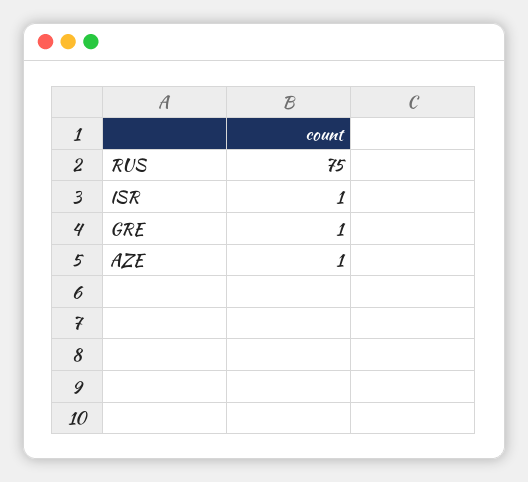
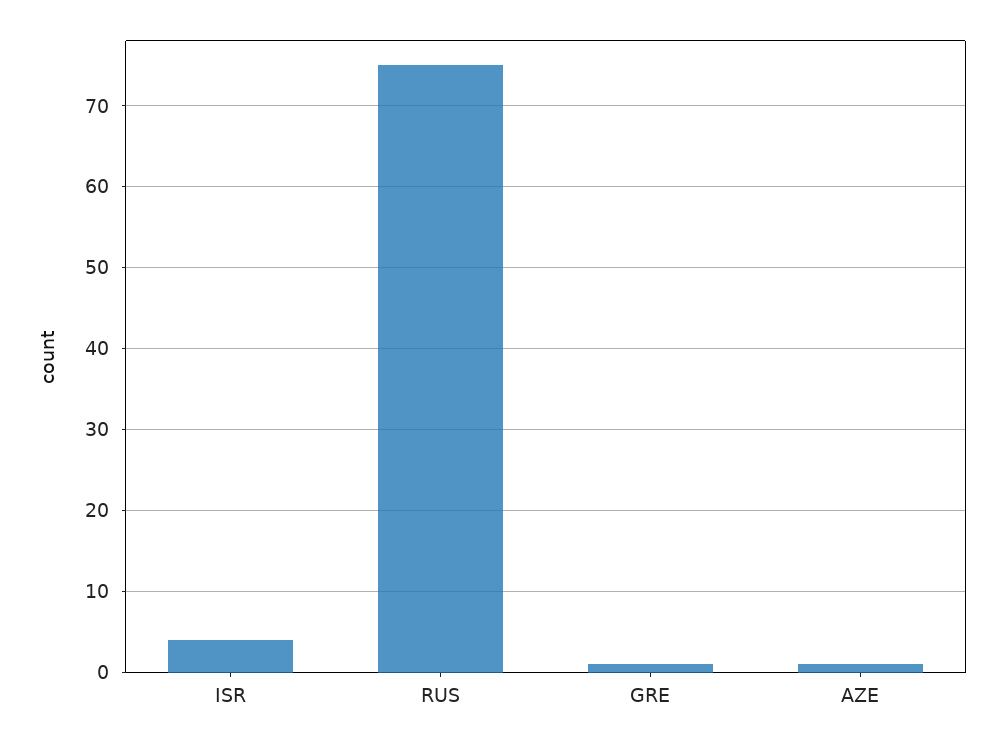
ISR: 1 -> 4

